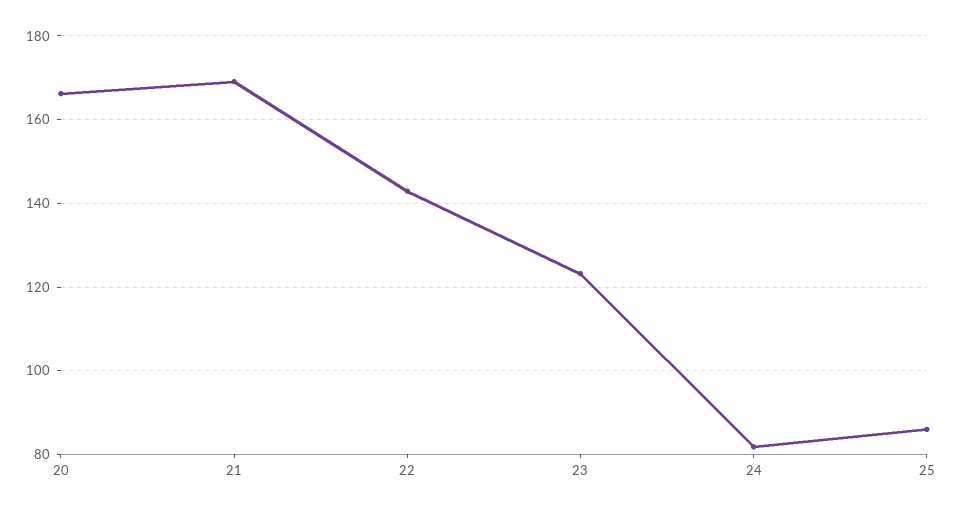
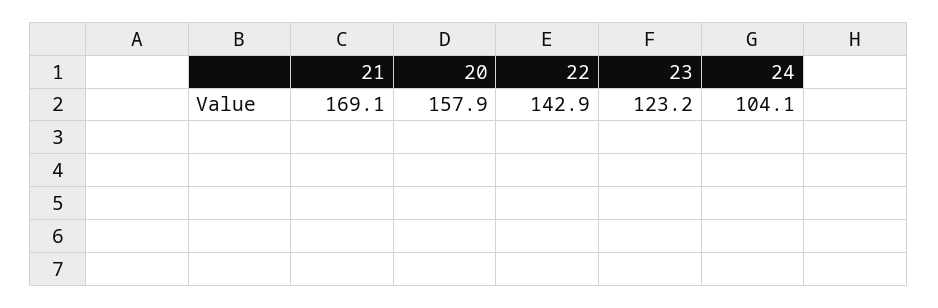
20: 166 -> 157.9
24: 82 -> 104.1
25: 86 -> none

